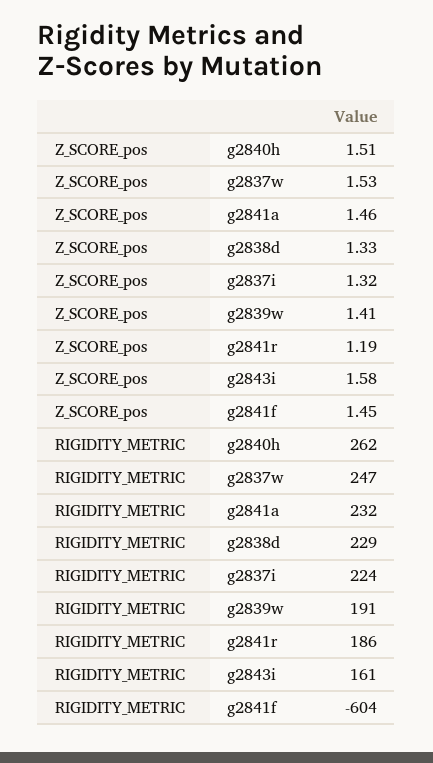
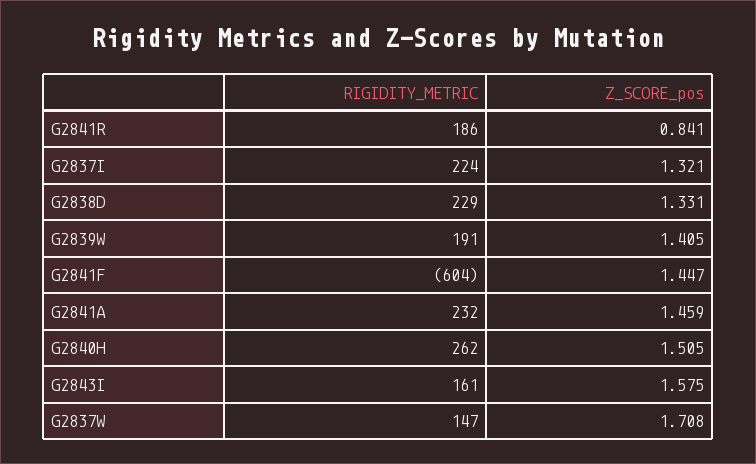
Z_SCORE_pos, g2837w: 1.53 -> 1.708
Z_SCORE_pos, g2841r: 1.19 -> 0.841
RIGIDITY_METRIC, g2837w: 247 -> 147

